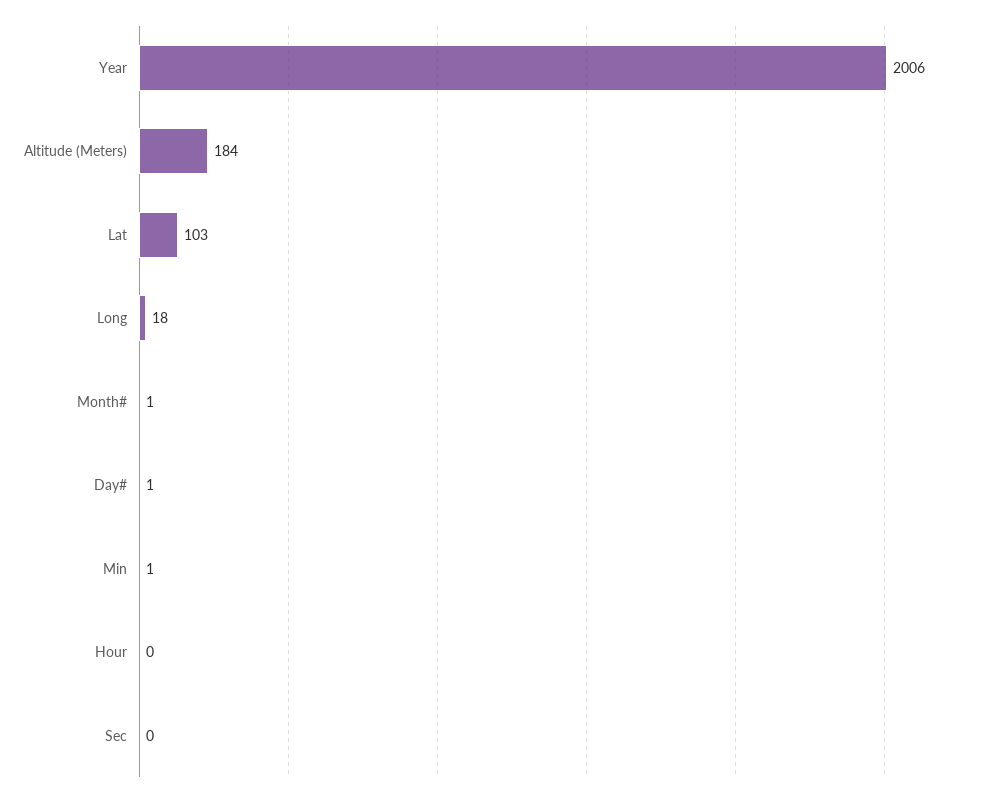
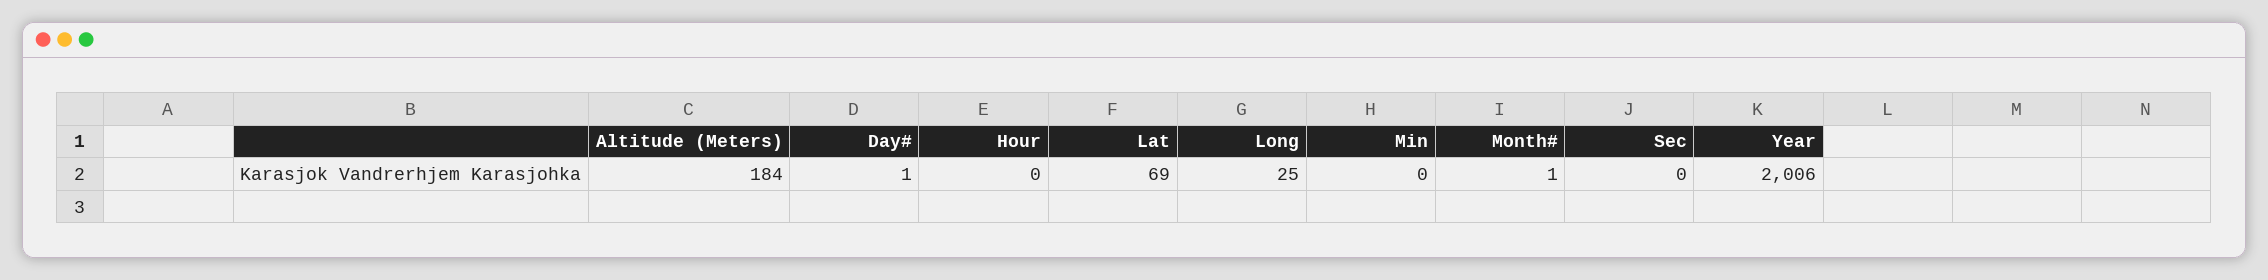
Lat: 103 -> 69
Long: 18 -> 25
Min: 1 -> 0

